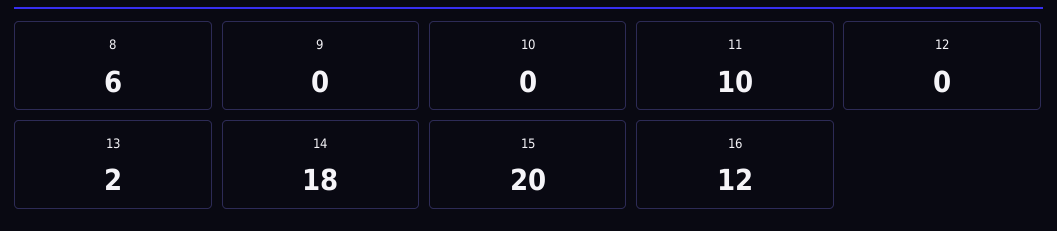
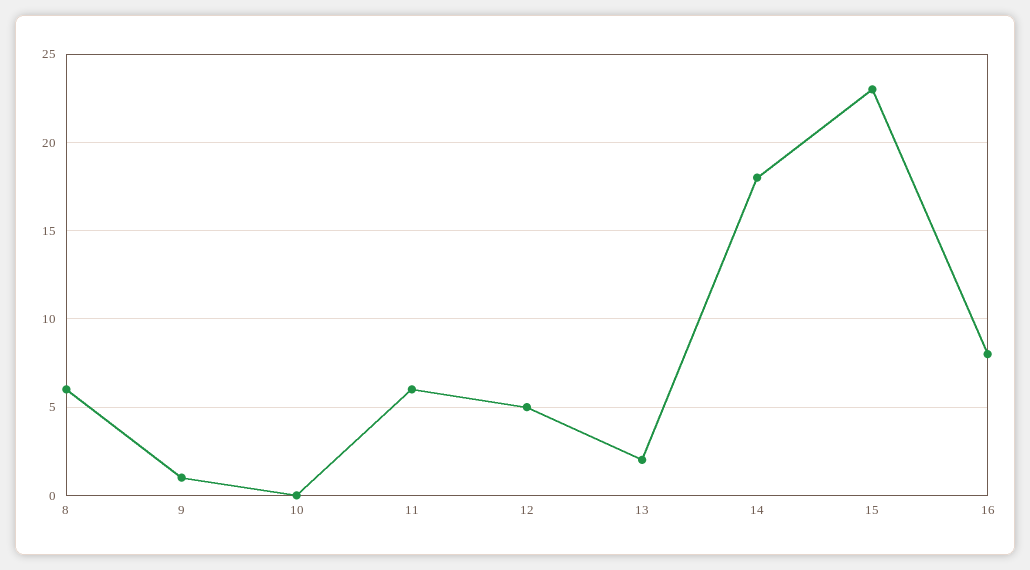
9: 0 -> 1
11: 10 -> 6
12: 0 -> 5
15: 20 -> 23
16: 12 -> 8

